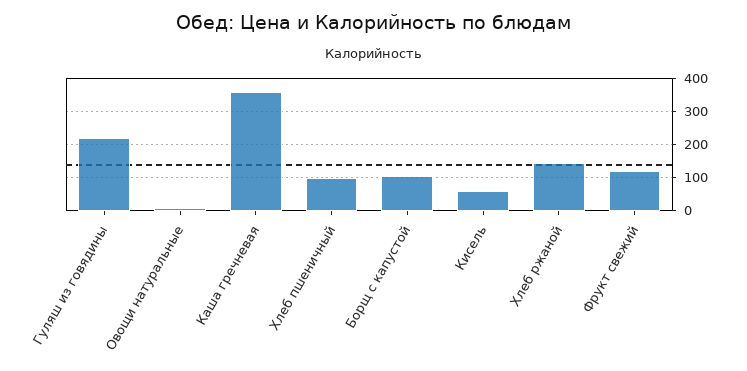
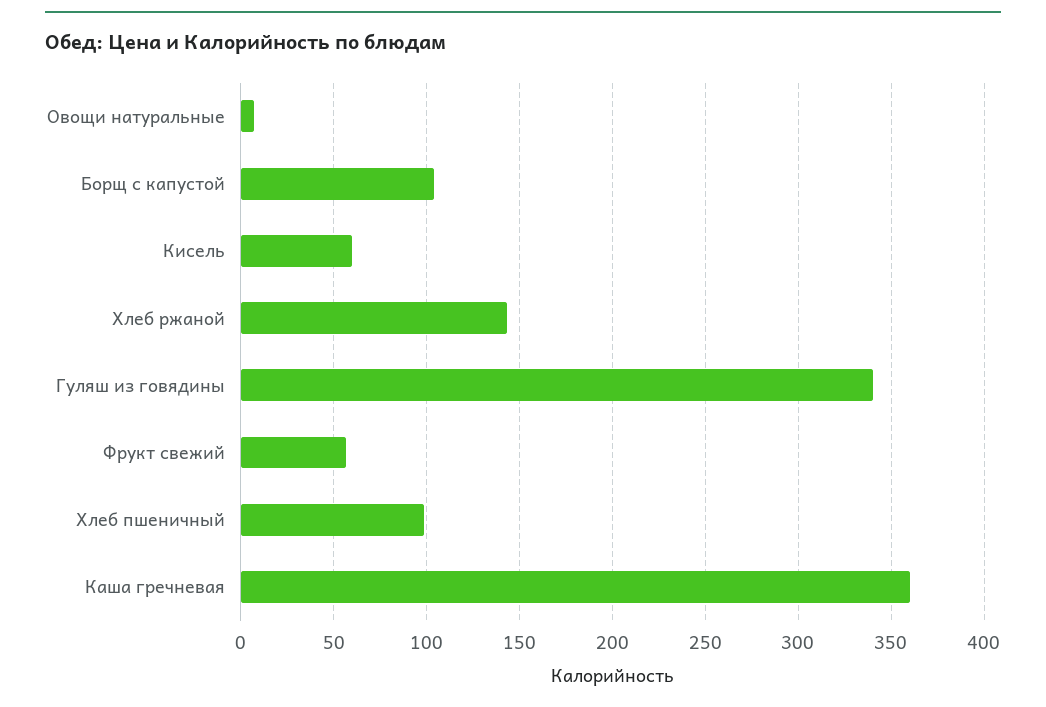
Гуляш из говядины: 220 -> 340
Фрукт свежий: 120 -> 55

